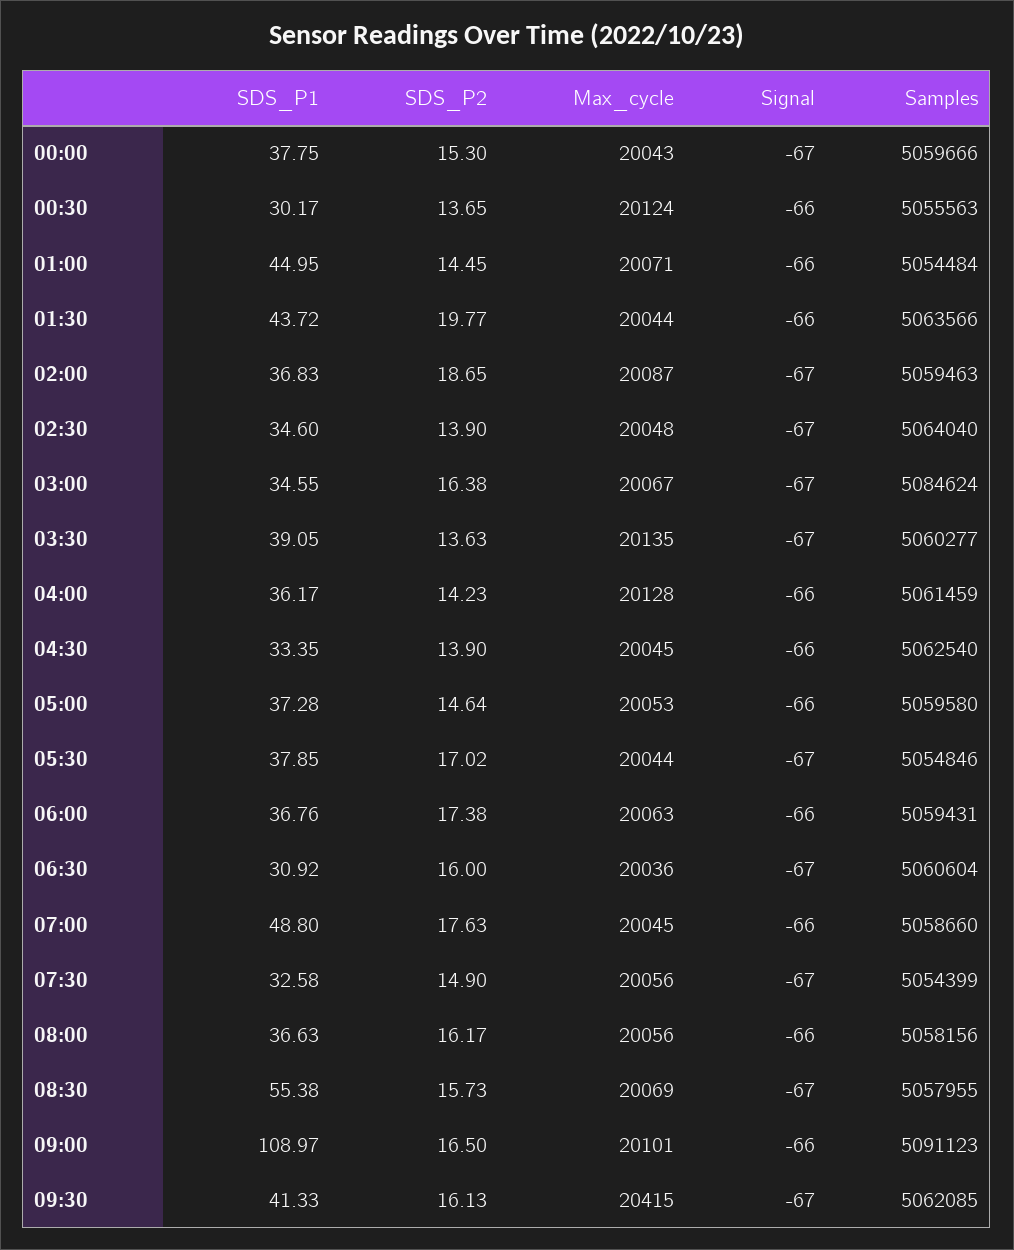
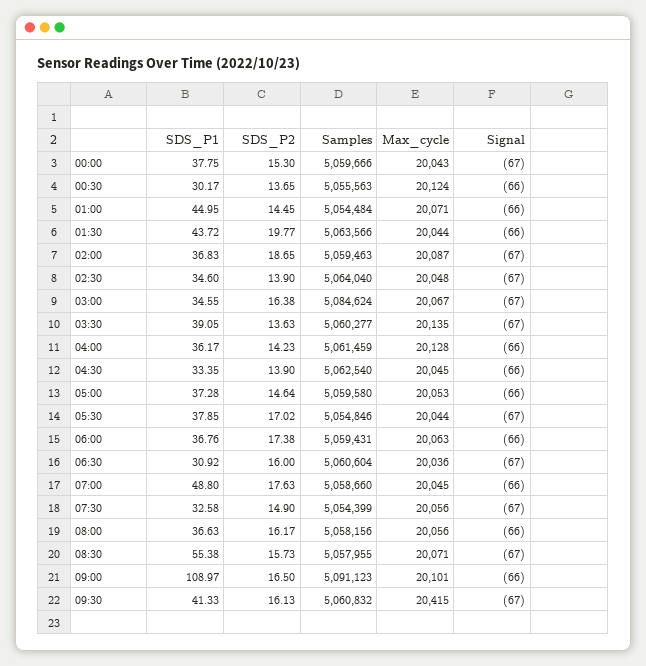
Max_cycle, 08:30: 20069 -> 20071
Samples, 09:30: 5062085 -> 5060832

